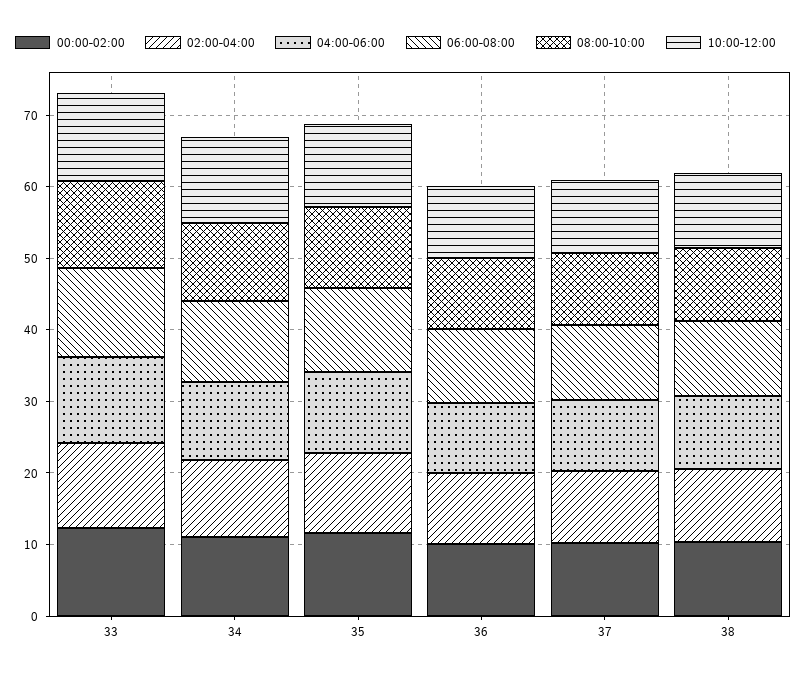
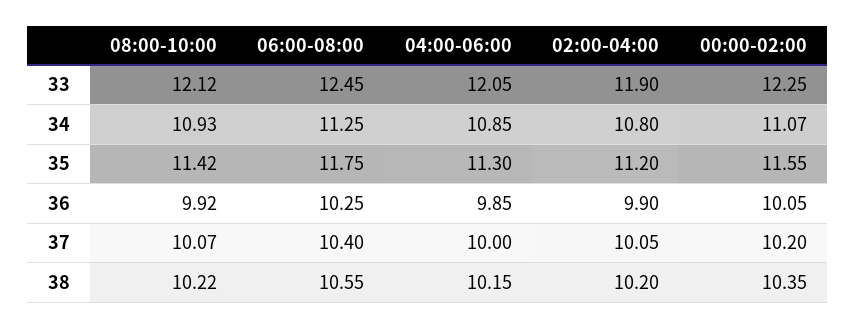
10:00-12:00, 33: 12 -> none
10:00-12:00, 34: 12 -> none
10:00-12:00, 35: 12 -> none
10:00-12:00, 36: 10 -> none
10:00-12:00, 37: 10 -> none
10:00-12:00, 38: 10 -> none

